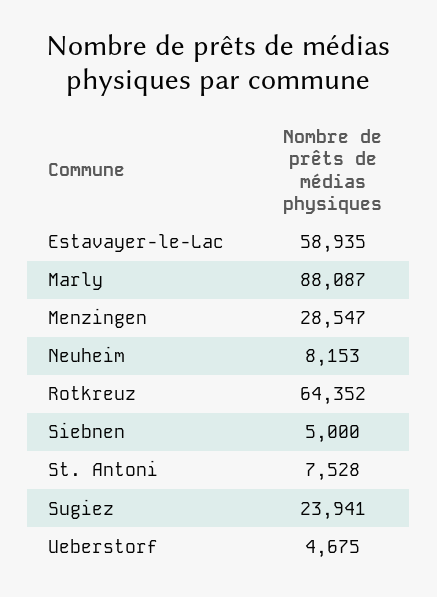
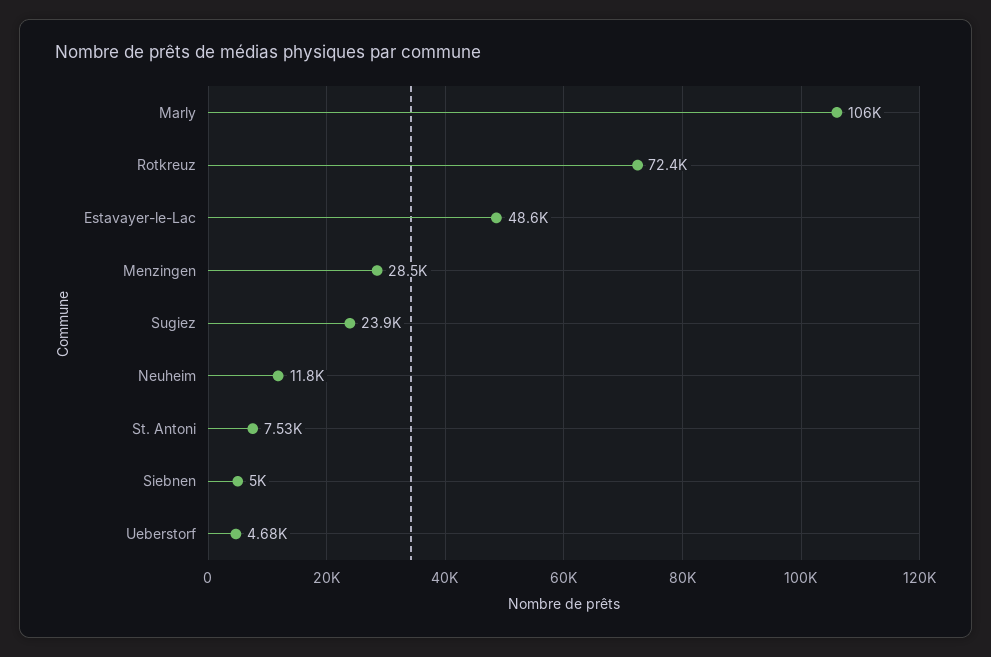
Estavayer-le-Lac: 58935 -> 48600
Marly: 88087 -> 106000
Neuheim: 8153 -> 11800
Rotkreuz: 64352 -> 72400

